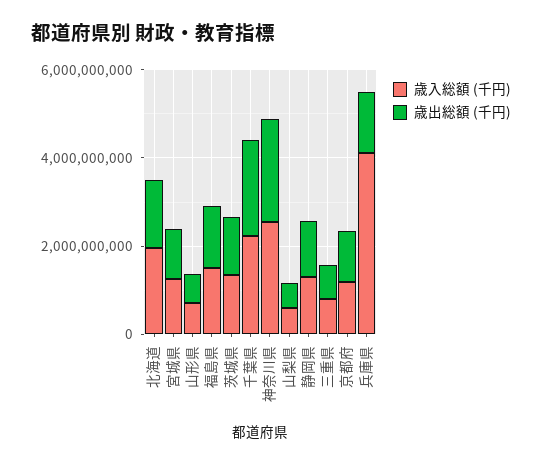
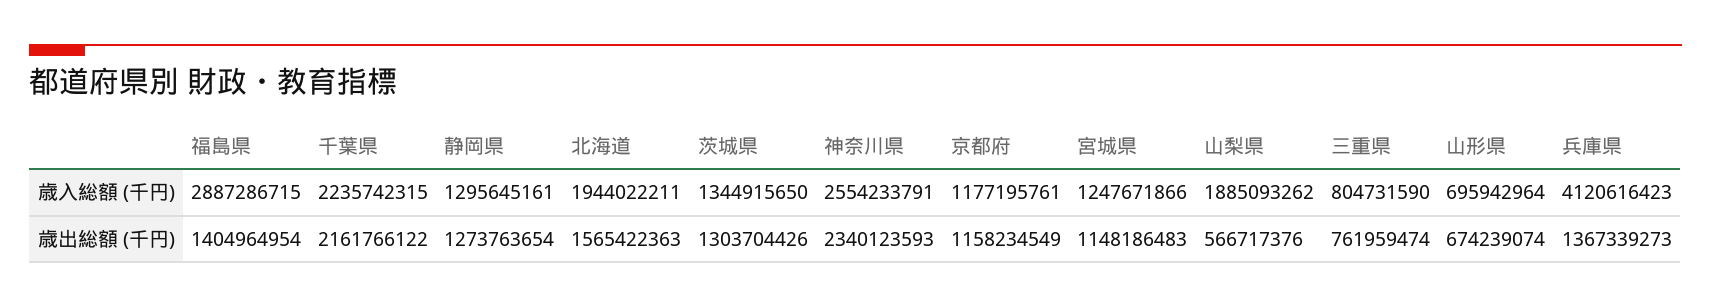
歳入総額 (千円), 福島県: 1500000000 -> 2887286715
歳入総額 (千円), 山梨県: 500000000 -> 1885093262

